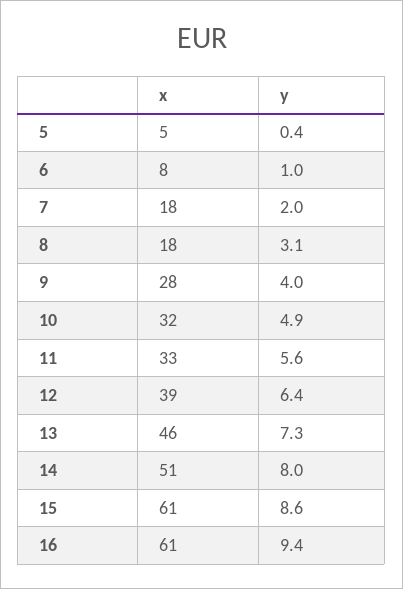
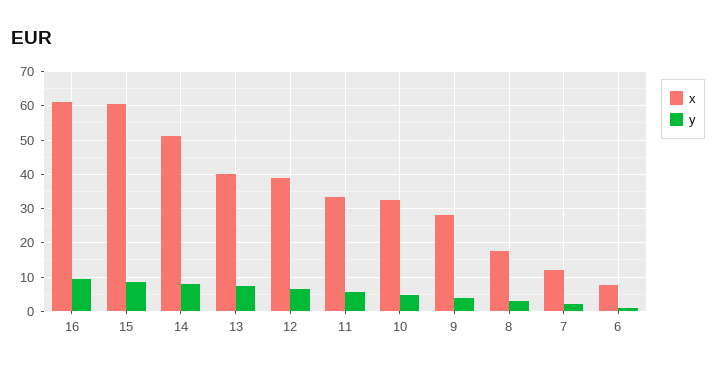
x, 5: 5 -> none
y, 5: 0.4 -> none
x, 7: 18 -> 12
x, 13: 46 -> 40

